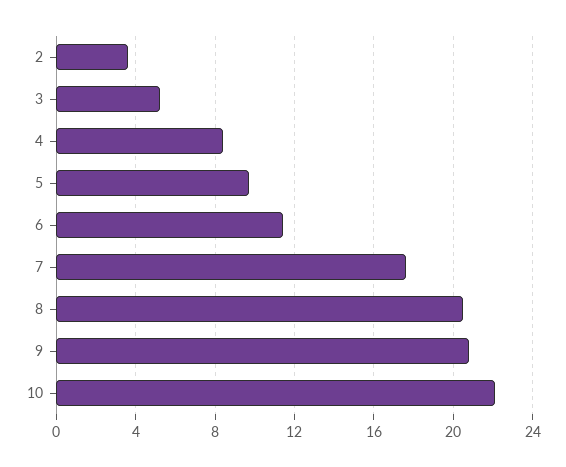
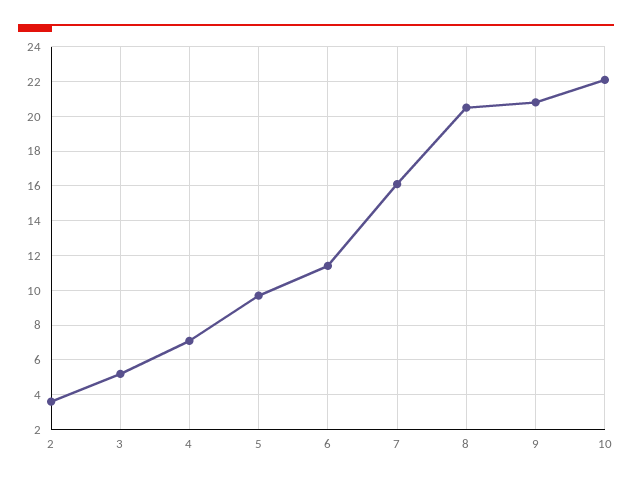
4: 8.5 -> 7
7: 17.5 -> 16

